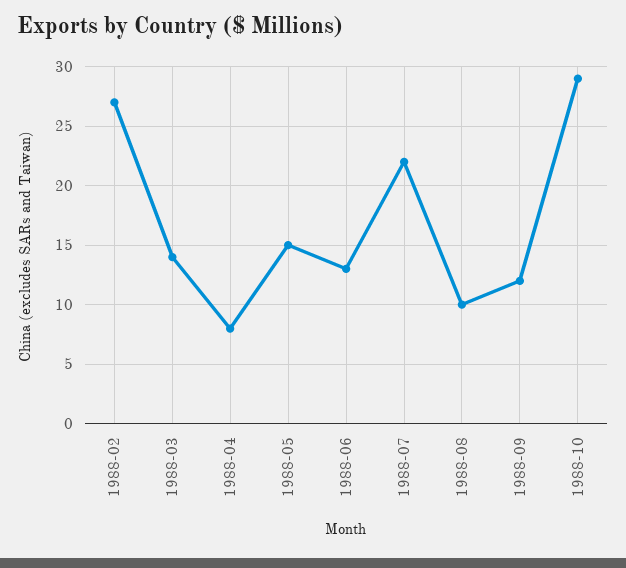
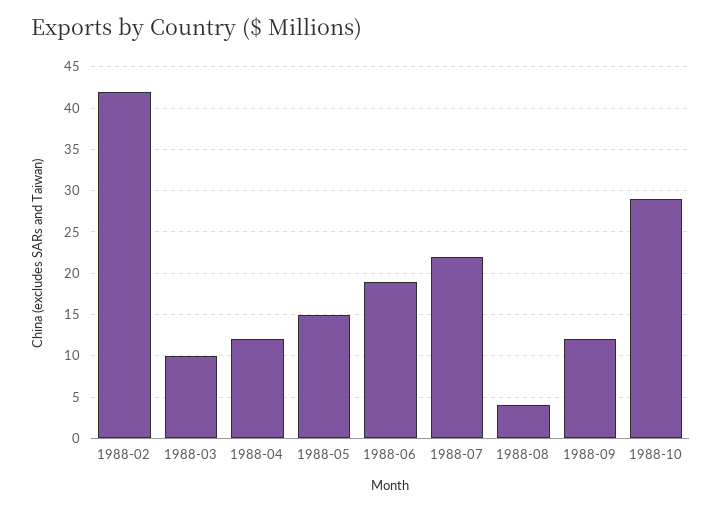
1988-02: 27 -> 42
1988-03: 14 -> 10
1988-04: 8 -> 12
1988-06: 13 -> 19
1988-08: 10 -> 4

